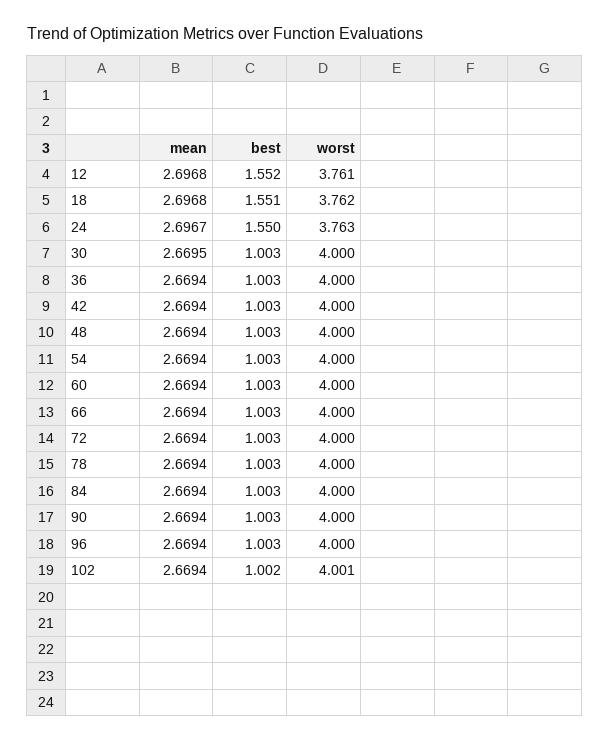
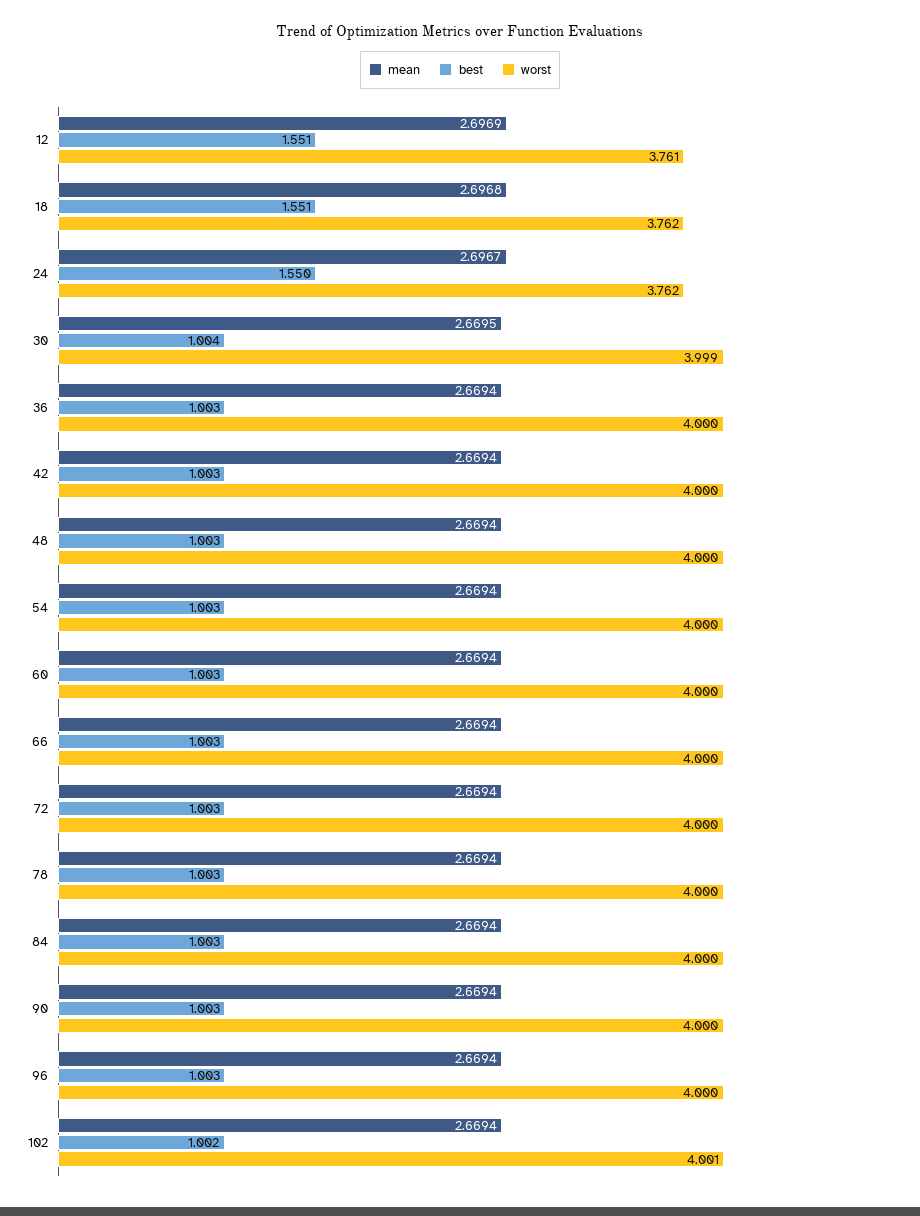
mean, 12: 2.6968 -> 2.6969
best, 12: 1.552 -> 1.551
worst, 24: 3.763 -> 3.762
best, 30: 1.003 -> 1.004
worst, 30: 4 -> 3.999

